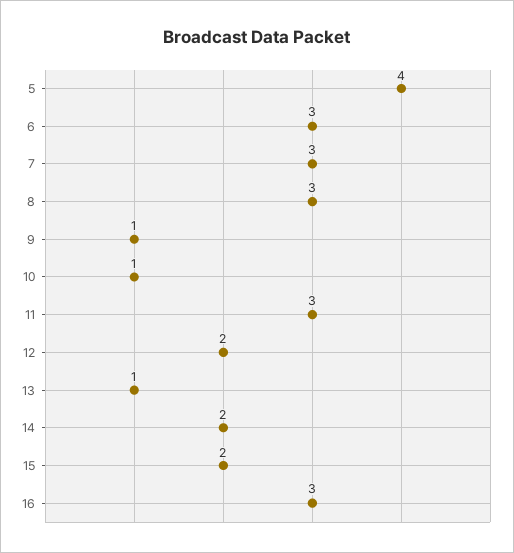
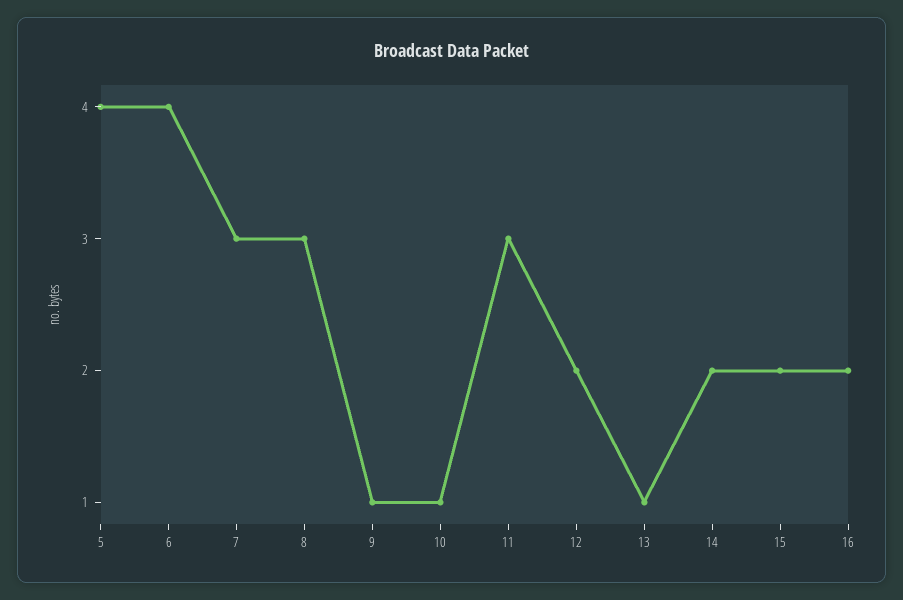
6: 3 -> 4
16: 3 -> 2

